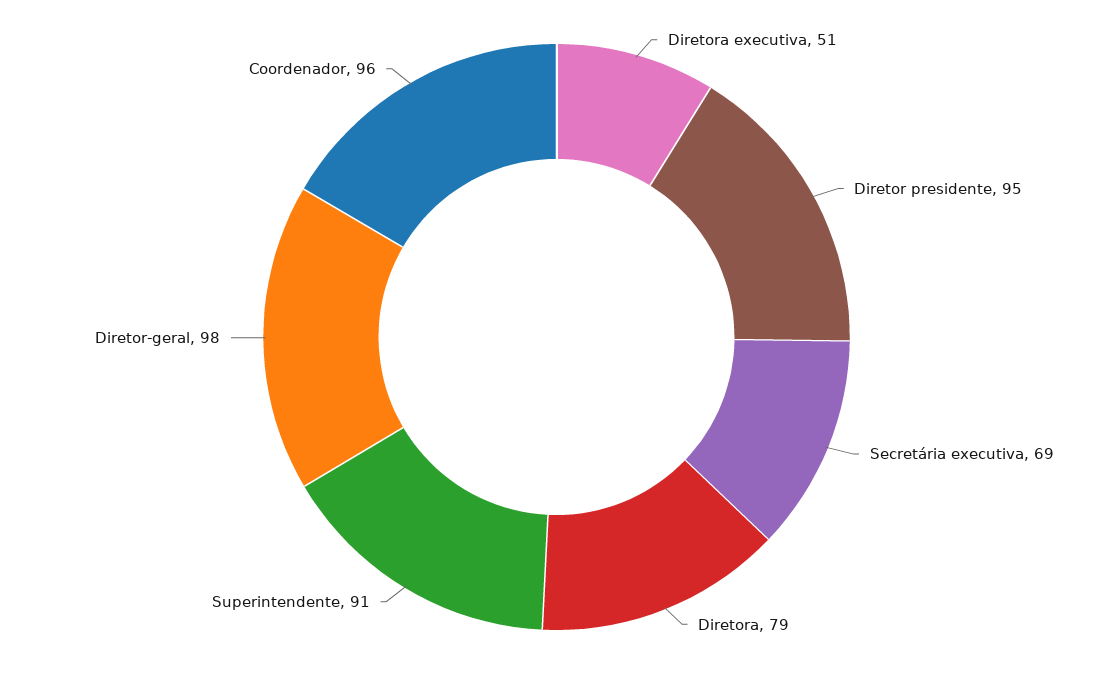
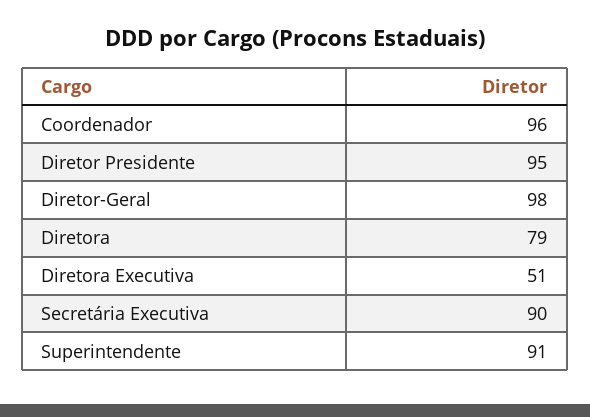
Secretária executiva: 69 -> 90

